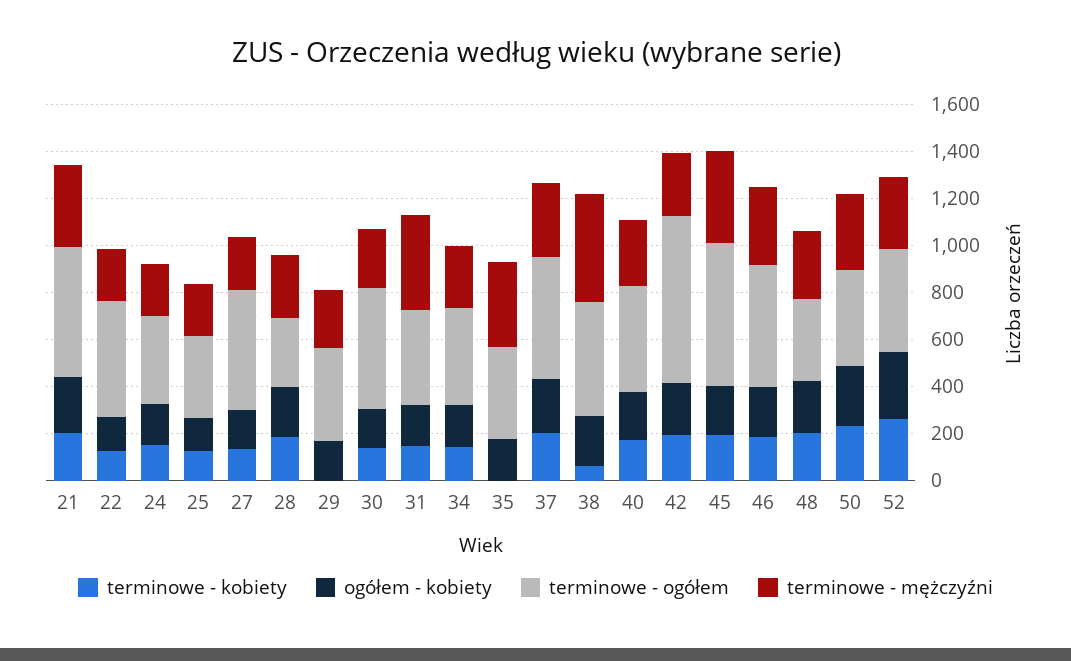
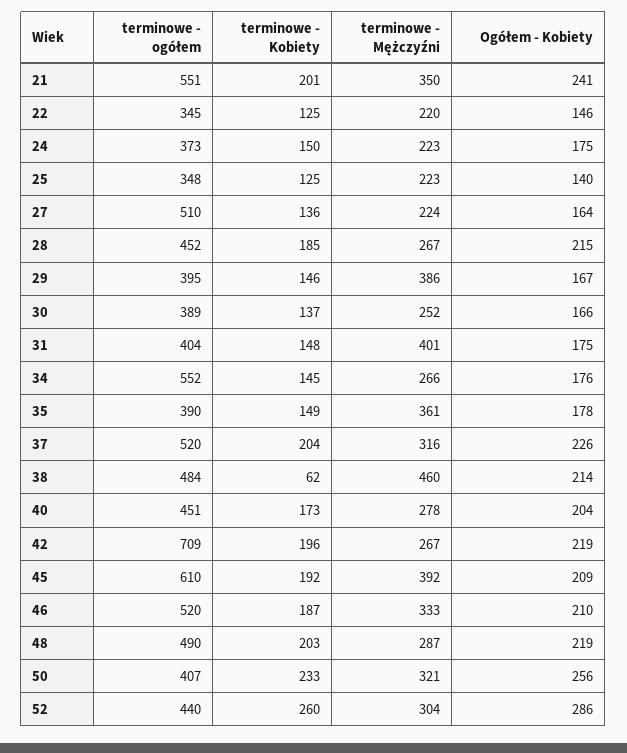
terminowe - ogółem, 22: 500 -> 345
terminowe - ogółem, 28: 300 -> 452
terminowe - kobiety, 29: 0 -> 146
terminowe - mężczyźni, 29: 250 -> 386
terminowe - ogółem, 30: 500 -> 389
terminowe - ogółem, 34: 400 -> 552
terminowe - kobiety, 35: 0 -> 149
terminowe - ogółem, 48: 350 -> 490

